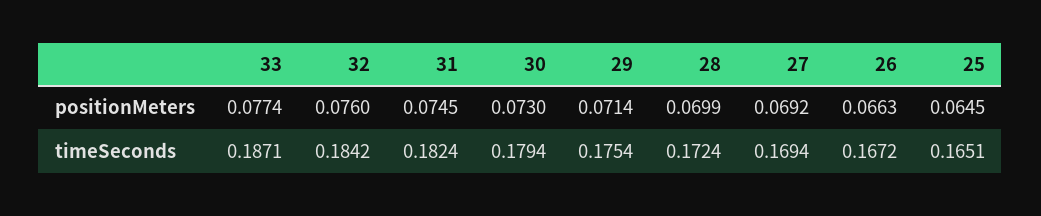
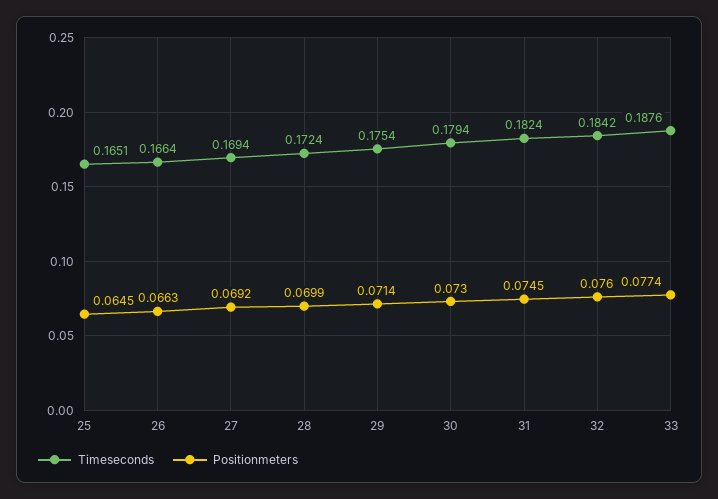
timeSeconds, 33: 0.1871 -> 0.1876
timeSeconds, 26: 0.1672 -> 0.1664

